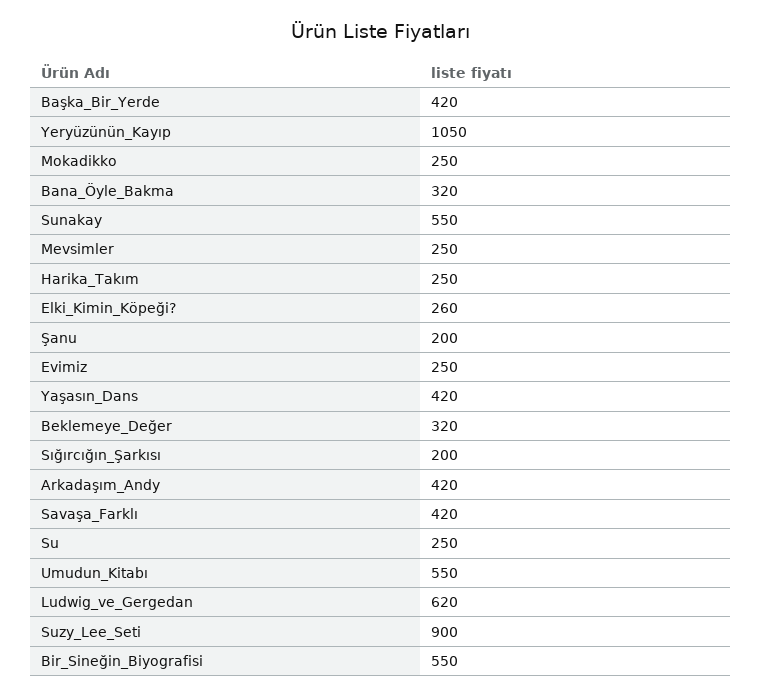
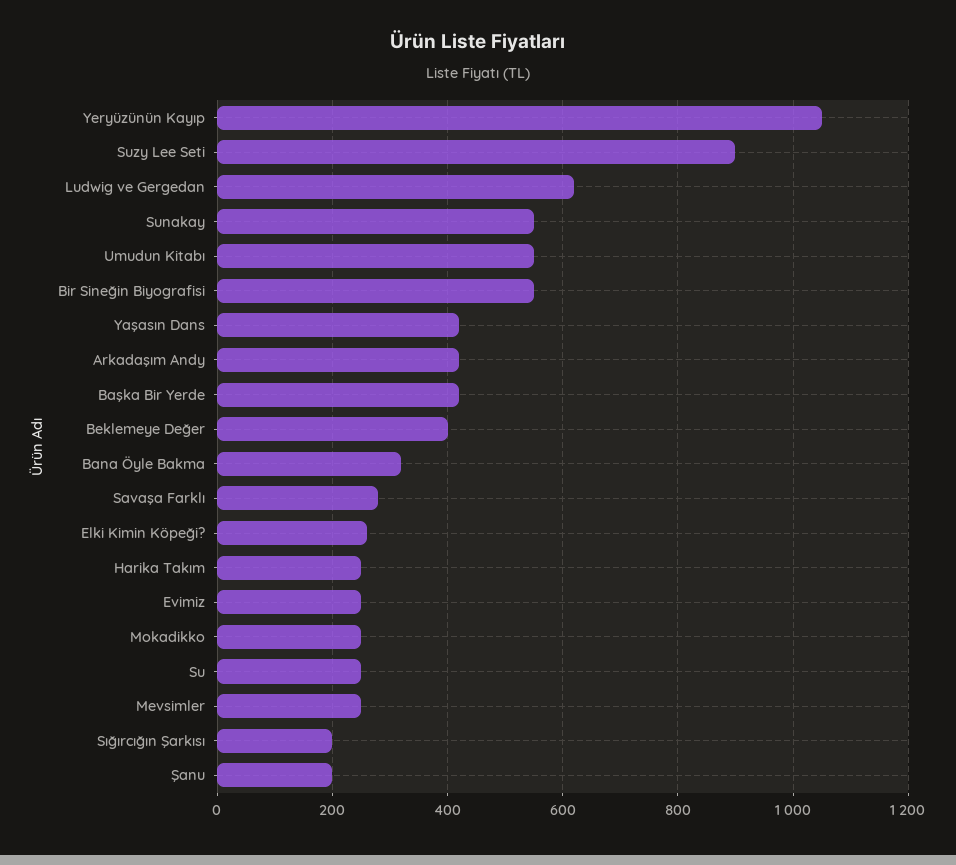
Beklemeye_Değer: 320 -> 400
Savaşa_Farklı: 420 -> 280

